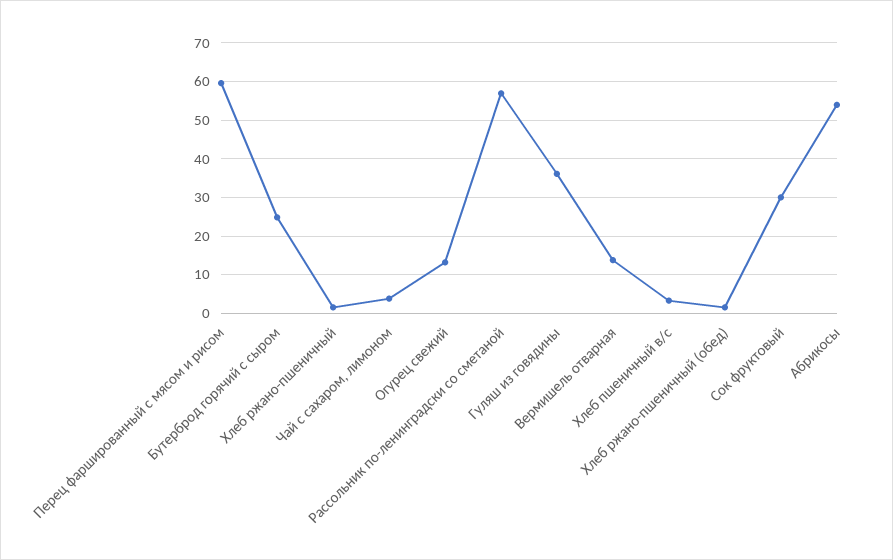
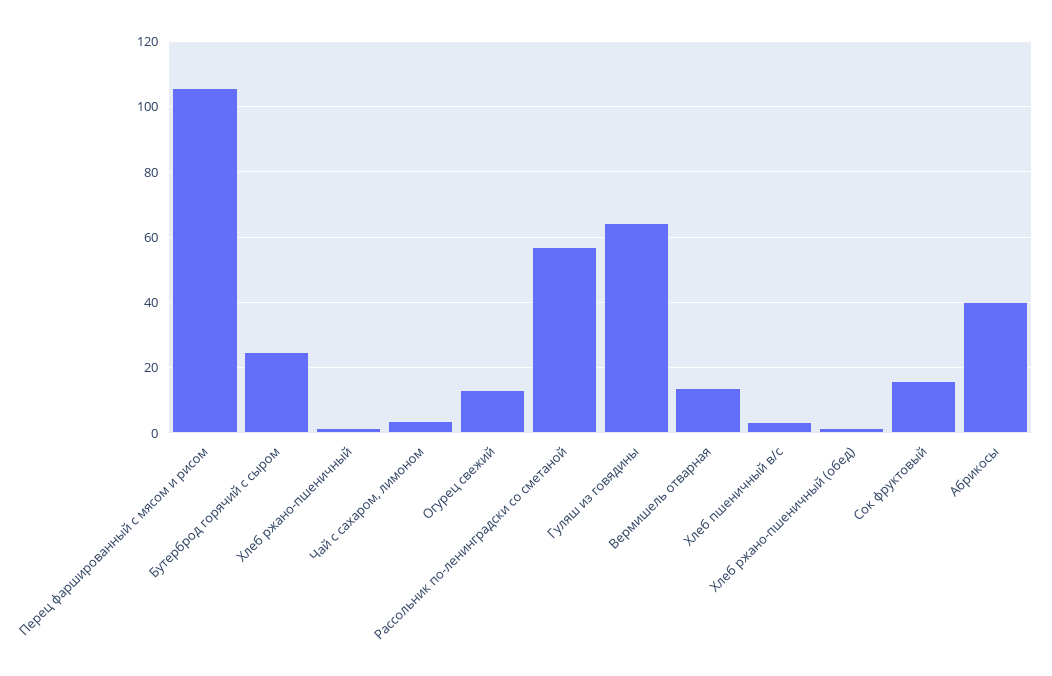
Перец фаршированный с мясом и рисом: 60 -> 106
Гуляш из говядины: 36 -> 64
Сок фруктовый: 30 -> 16
Абрикосы: 54 -> 40

